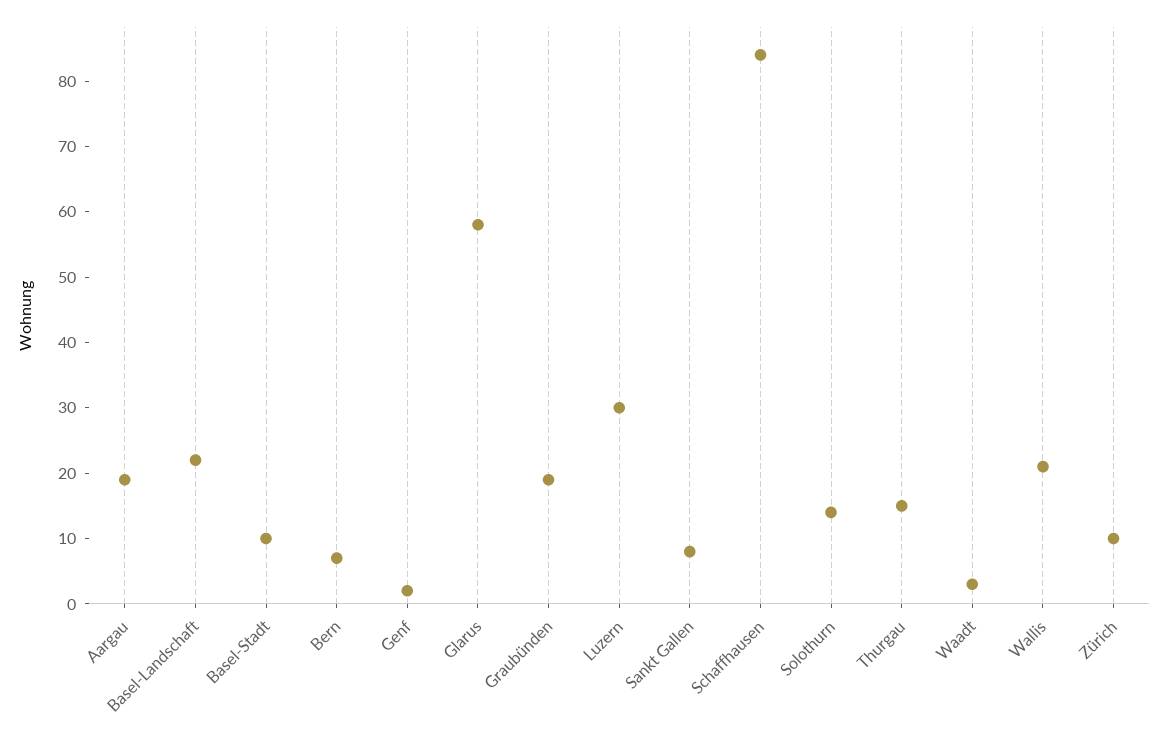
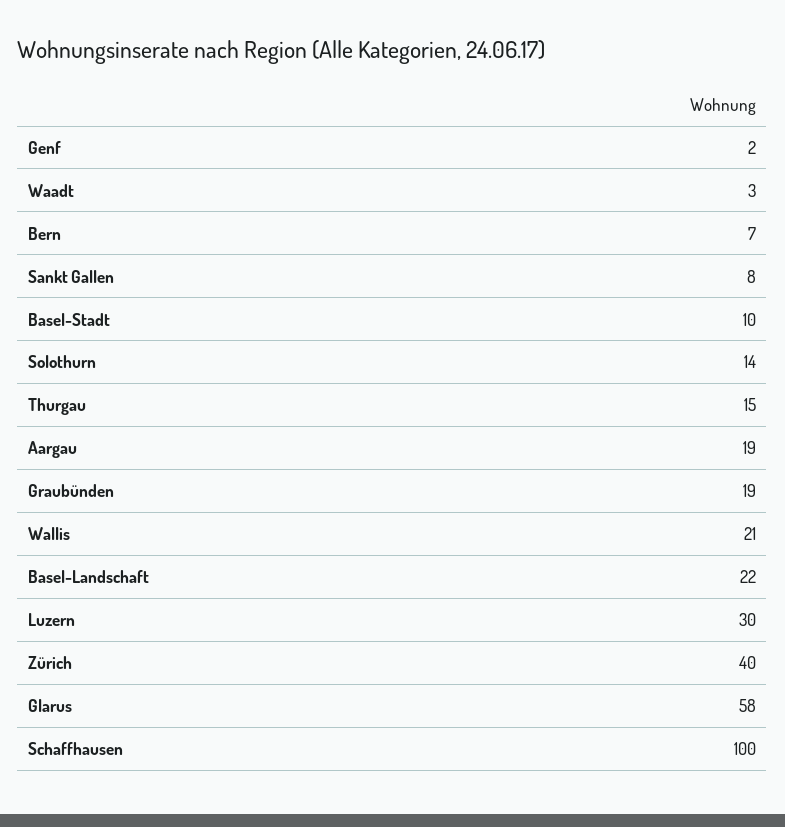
Schaffhausen: 85 -> 100
Zürich: 10 -> 40

